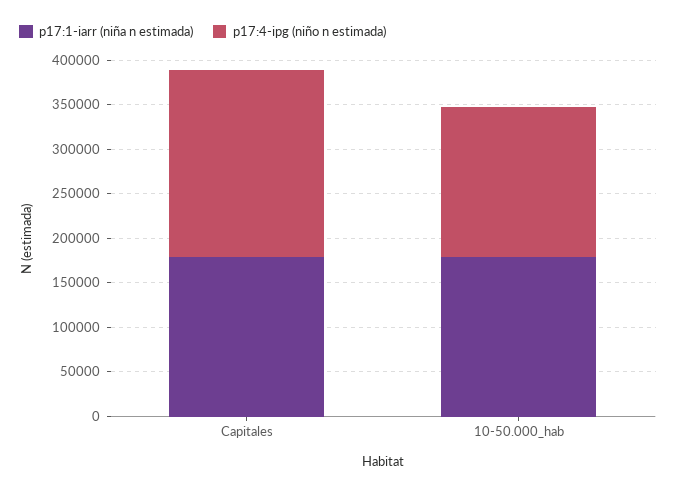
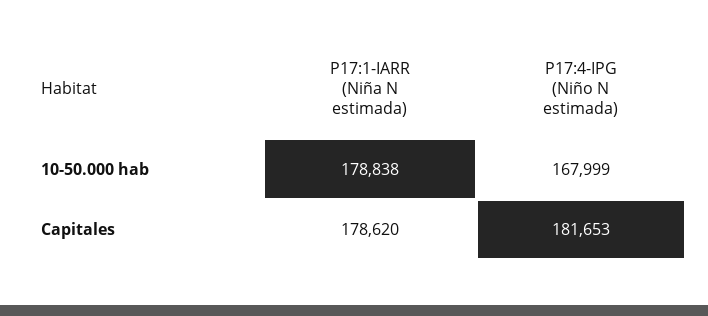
p17:4-ipg (niño n estimada), Capitales: 210000 -> 181653

